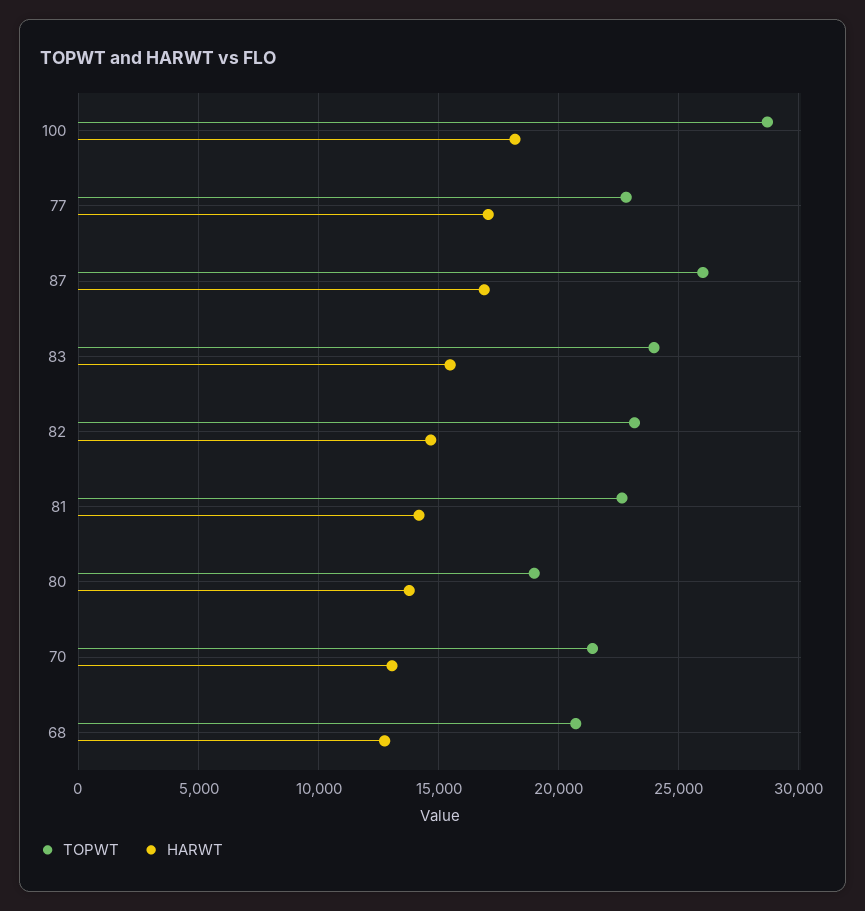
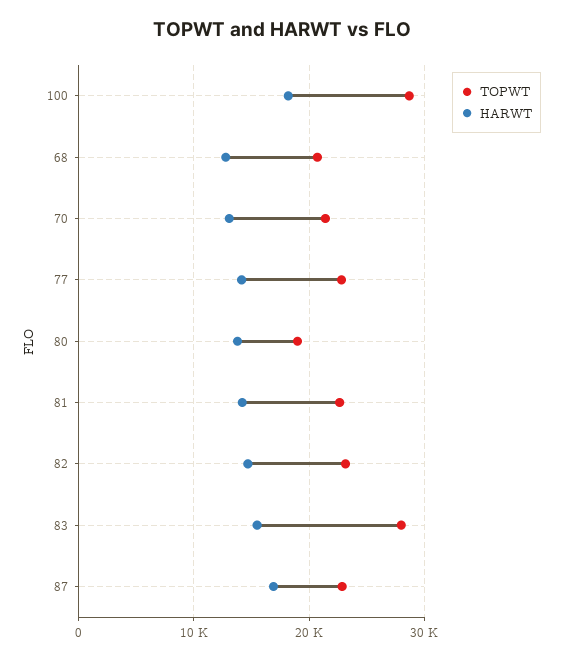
HARWT, 77: 17000 -> 14000
TOPWT, 87: 26000 -> 23000
TOPWT, 83: 24000 -> 28000

